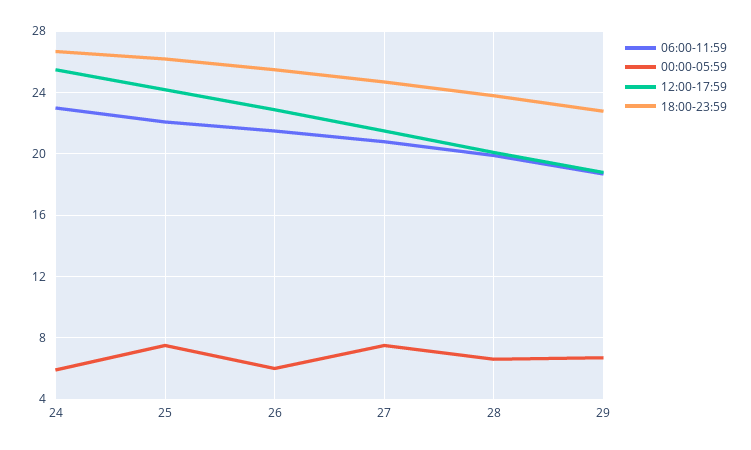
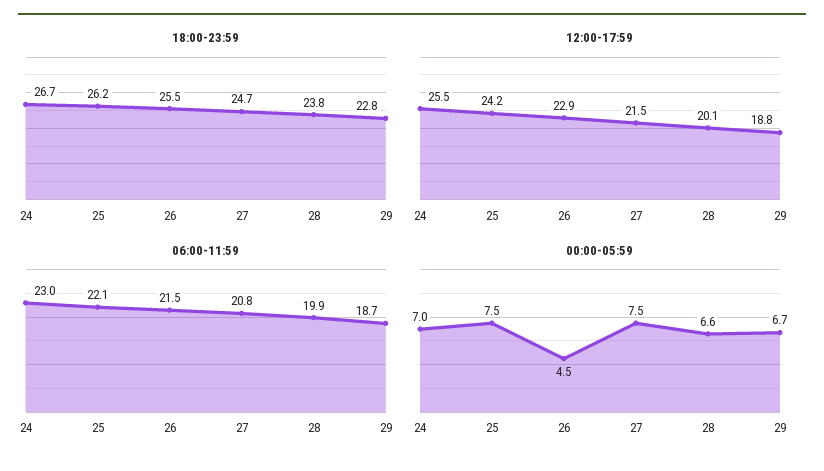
00:00-05:59, 24: 6 -> 7
00:00-05:59, 26: 6 -> 4.5

